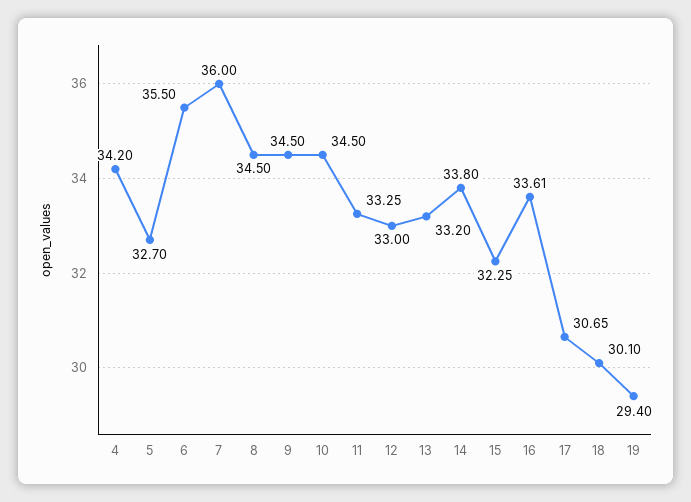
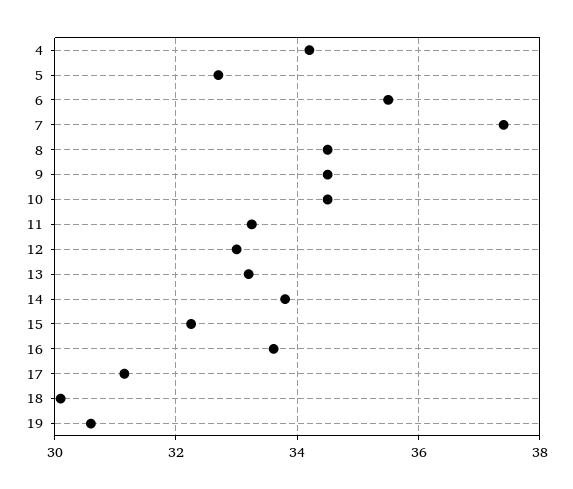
7: 36 -> 37.4
17: 30.65 -> 31.2
19: 29.4 -> 30.6

